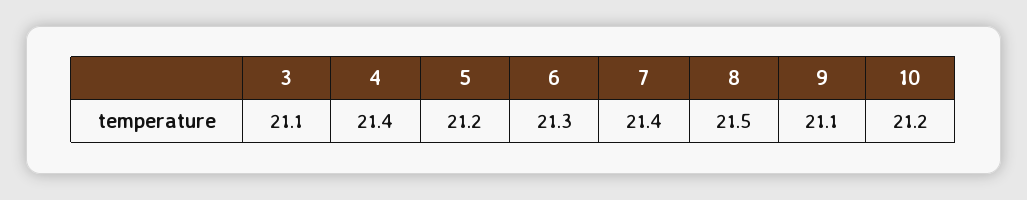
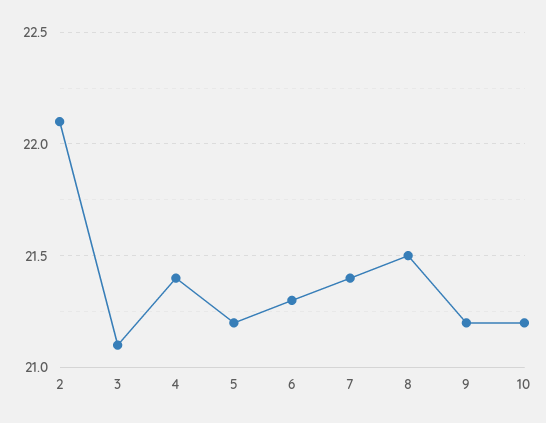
9: 21.1 -> 21.2
2: none -> 22.1

